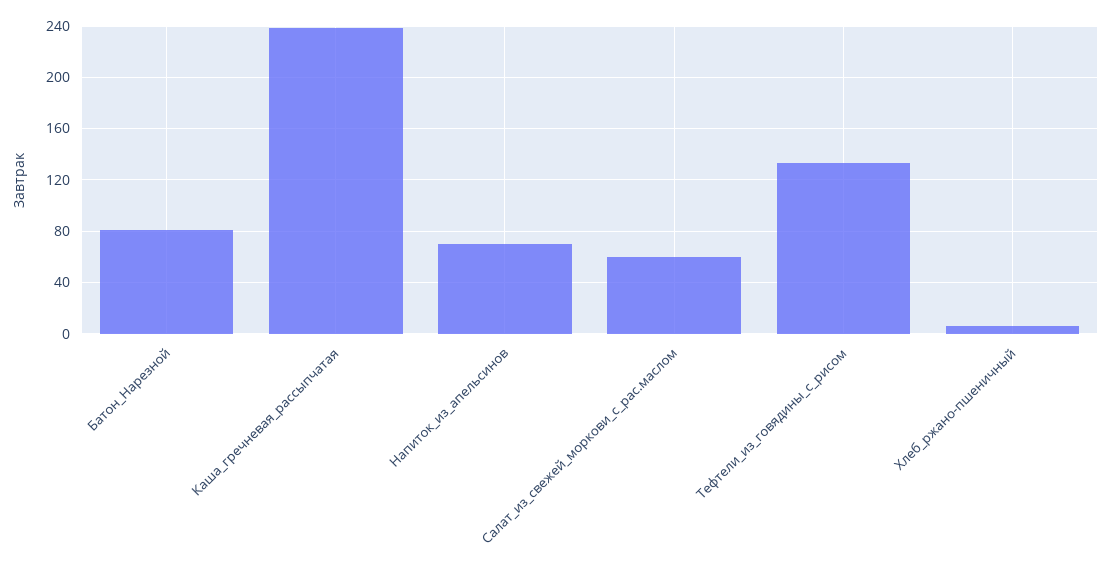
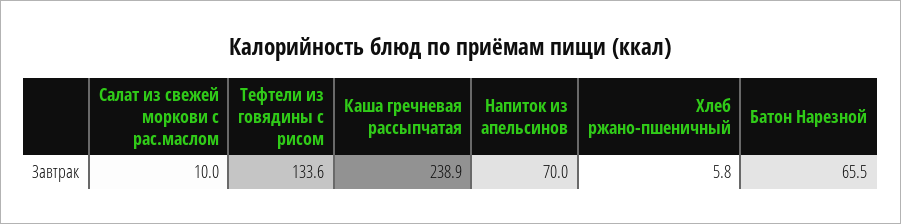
Батон_Нарезной: 80 -> 65.5
Салат_из_свежей_моркови_с_рас.маслом: 60 -> 10

